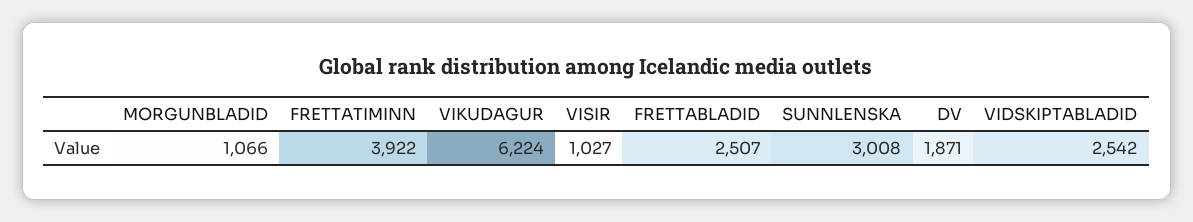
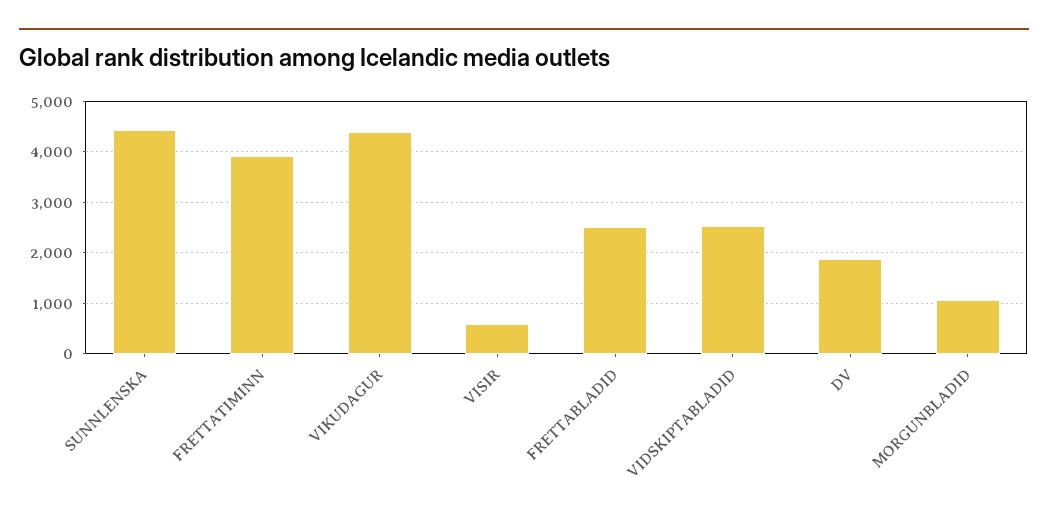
VIKUDAGUR: 6224 -> 4400
VISIR: 1027 -> 600
SUNNLENSKA: 3008 -> 4400

